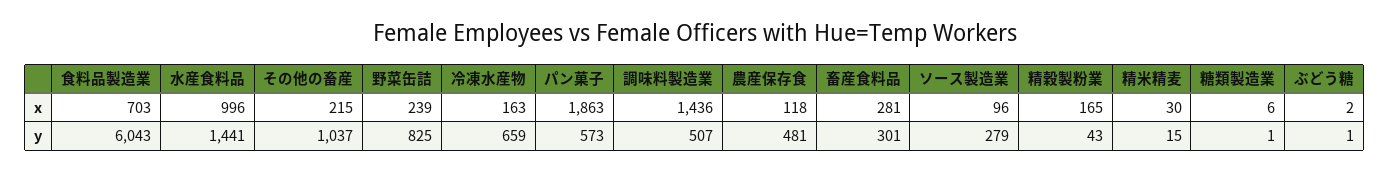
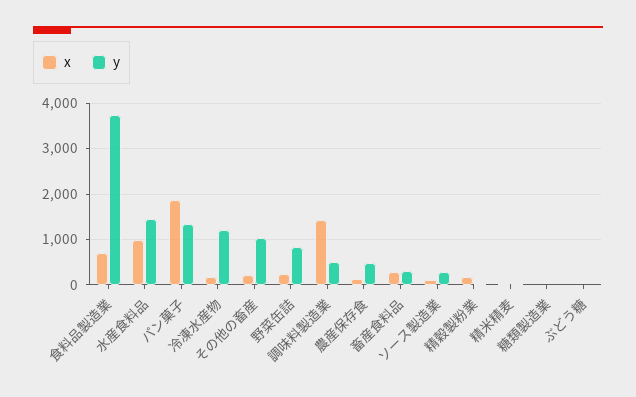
y, 食料品製造業: 6043 -> 3800
y, 冷凍水産物: 659 -> 1200
y, パン菓子: 573 -> 1400

